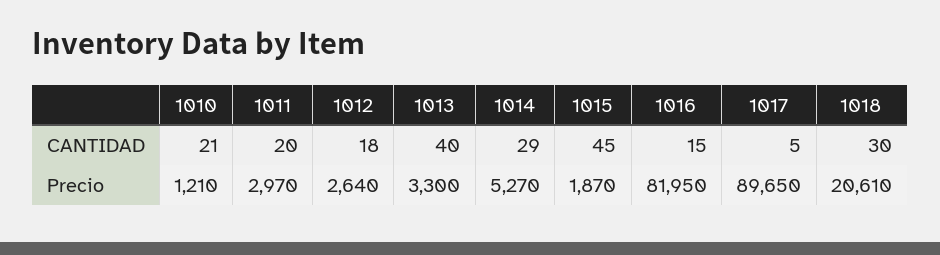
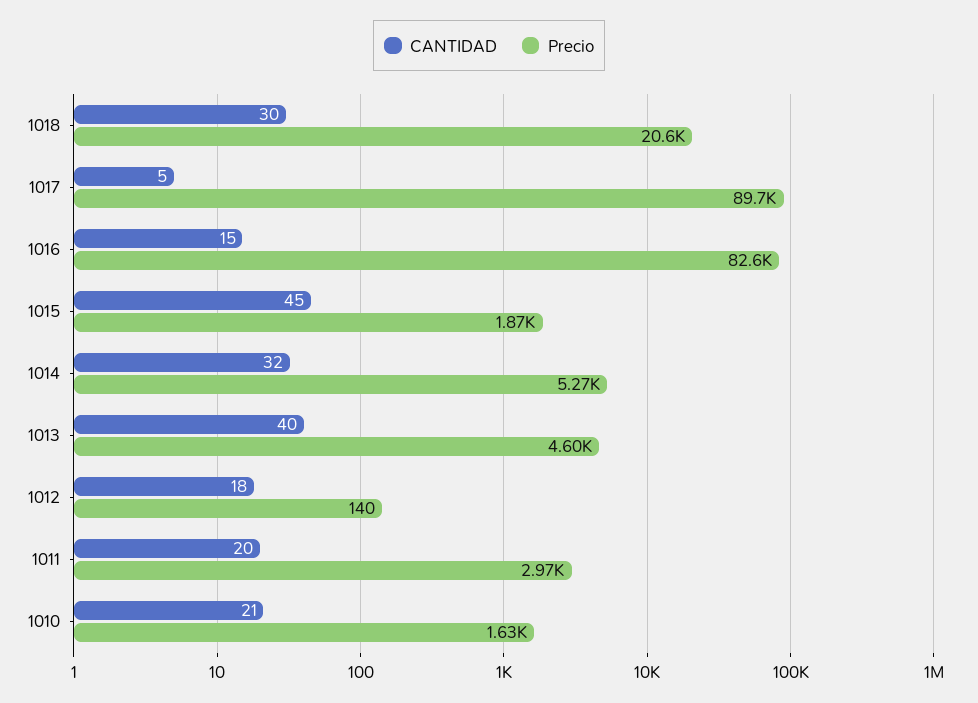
CANTIDAD, 1014: 29 -> 32
Precio, 1010: 1210 -> 1630
Precio, 1012: 2640 -> 140
Precio, 1013: 3300 -> 4600
Precio, 1016: 81950 -> 82600

